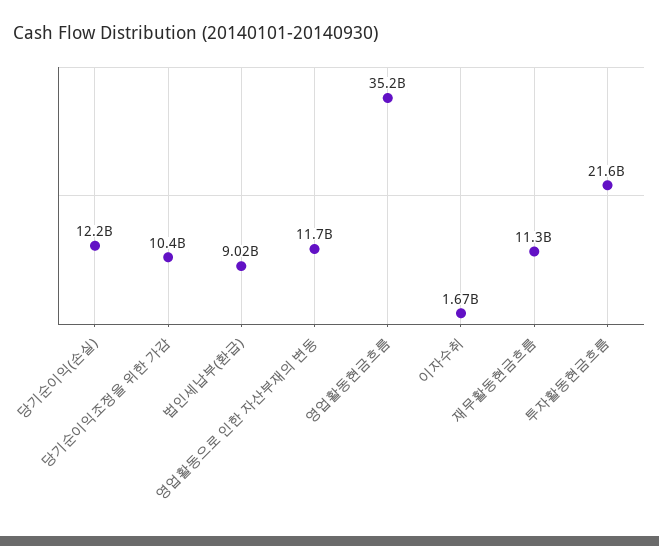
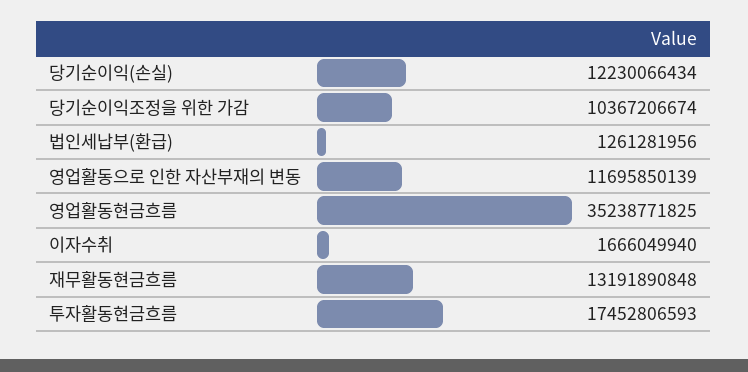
법인세납부(환급): 9020000000 -> 1261281956
재무활동현금흐름: 11300000000 -> 13191890848
투자활동현금흐름: 21600000000 -> 17452806593

